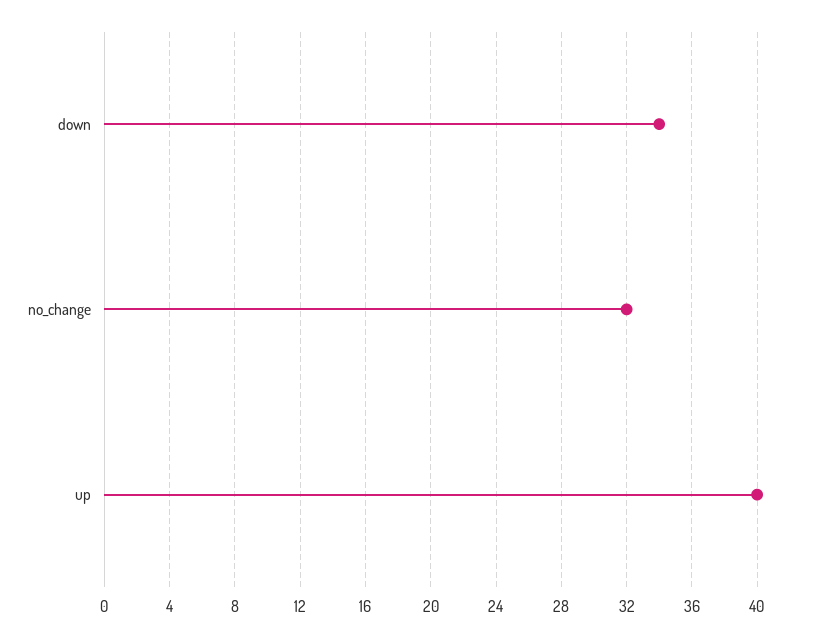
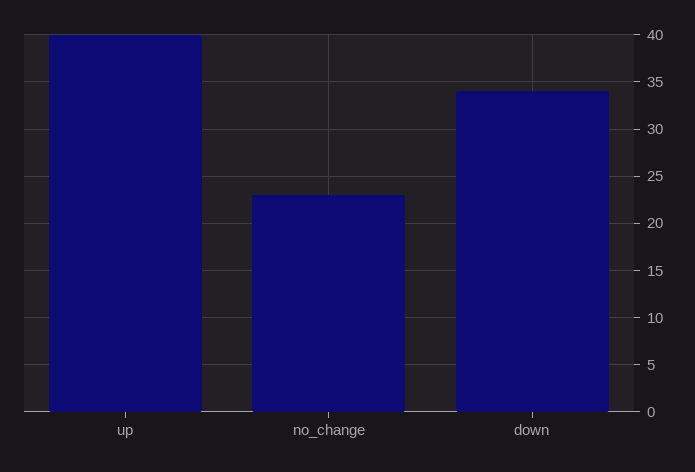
no_change: 32 -> 23

